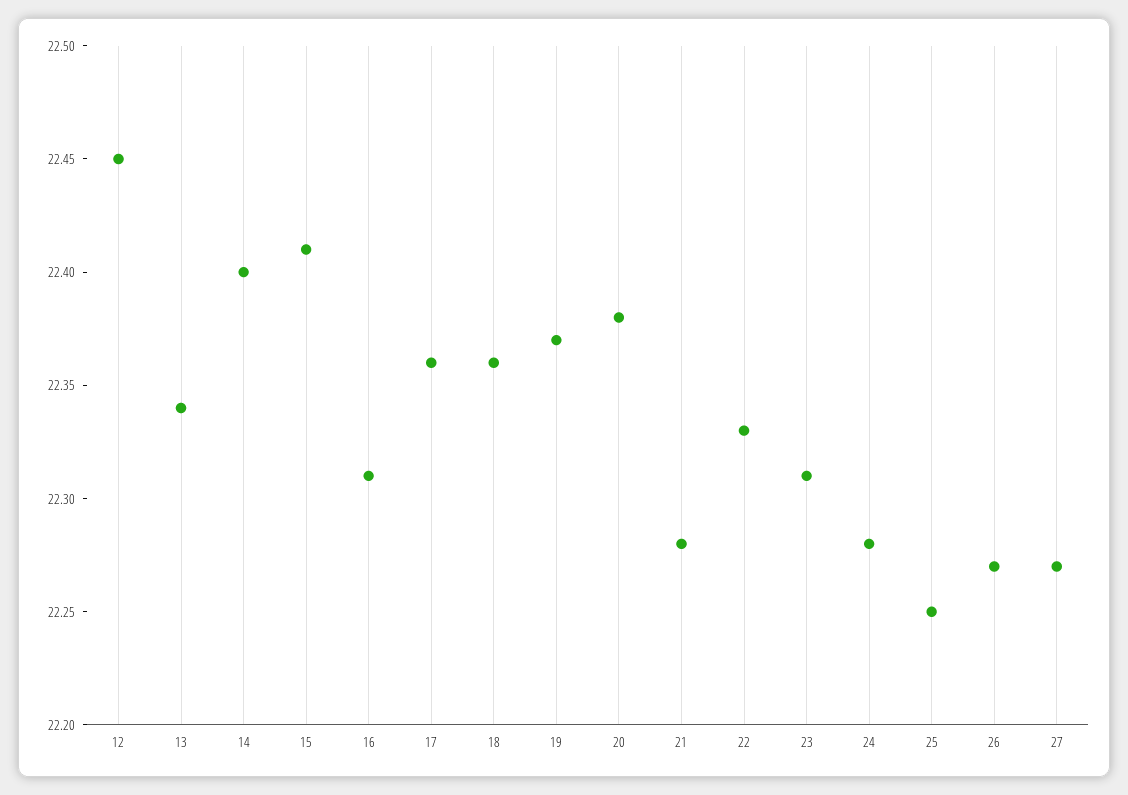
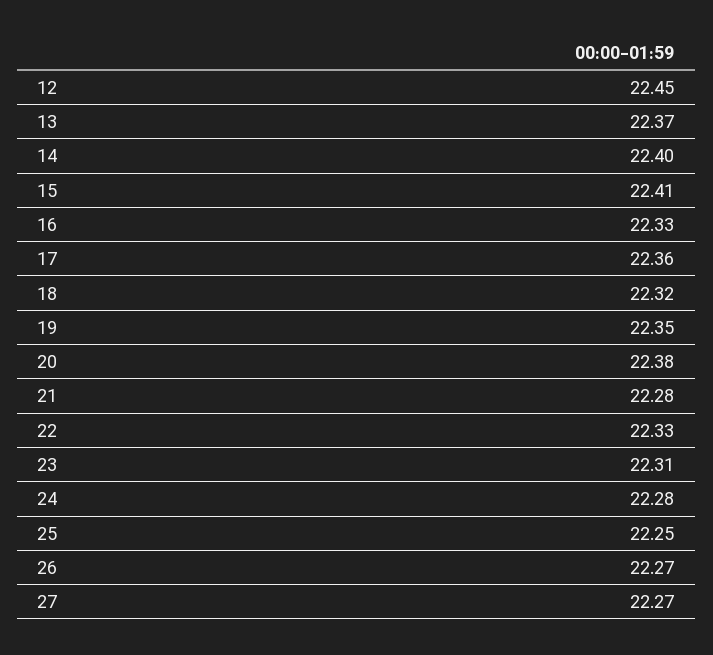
13: 22.34 -> 22.37
16: 22.31 -> 22.33
18: 22.36 -> 22.32
19: 22.37 -> 22.35

